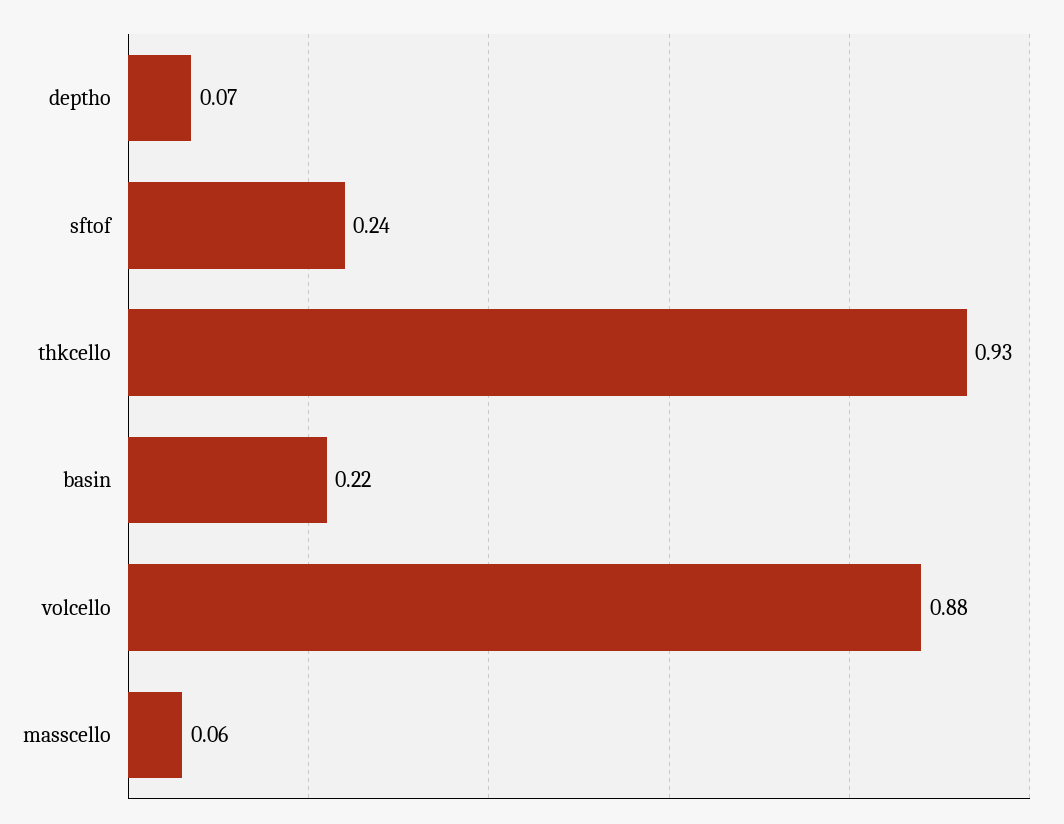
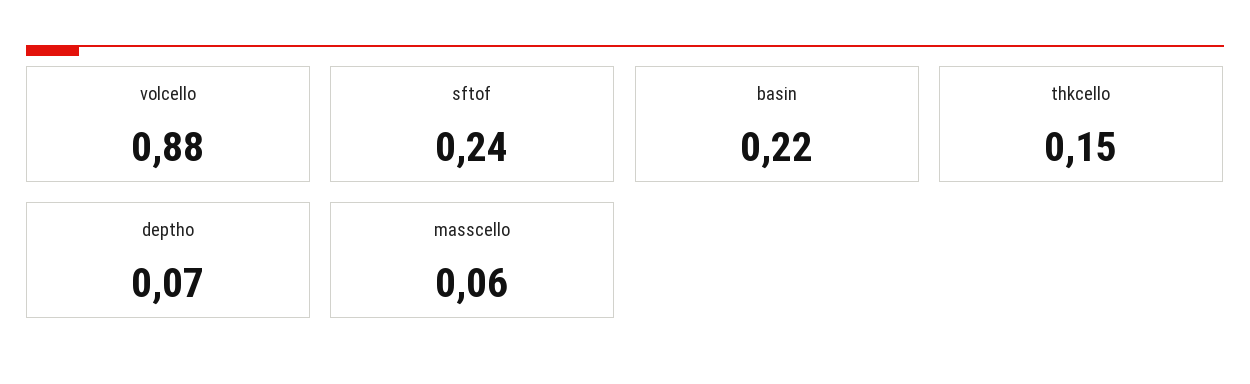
thkcello: 0.93 -> 0.15

